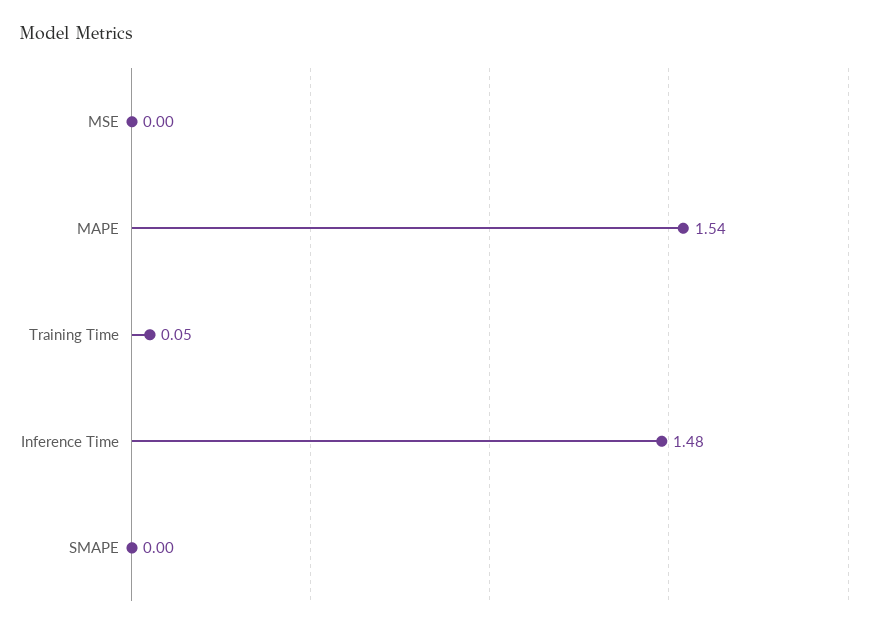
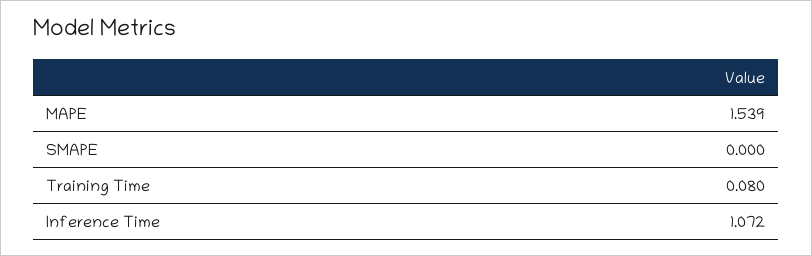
MSE: 0 -> none
Training Time: 0.05 -> 0.08
Inference Time: 1.48 -> 1.072

